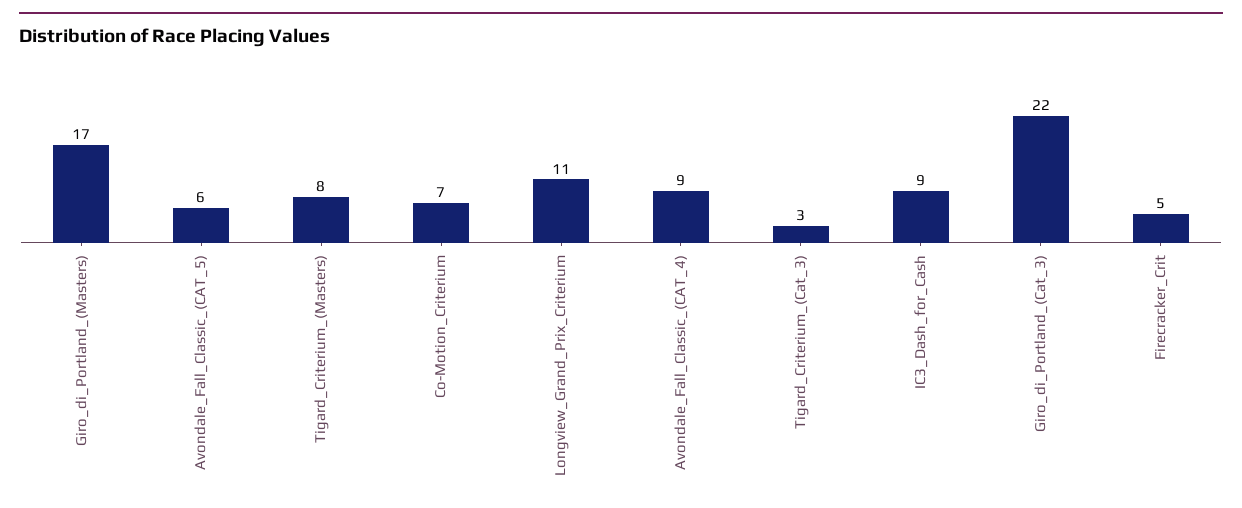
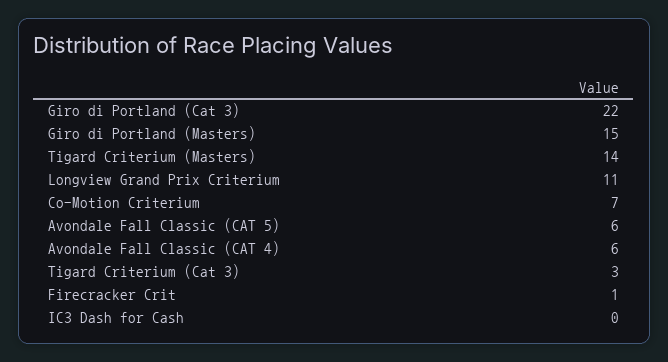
Giro_di_Portland_(Masters): 17 -> 15
Tigard_Criterium_(Masters): 8 -> 14
Avondale_Fall_Classic_(CAT_4): 9 -> 6
IC3_Dash_for_Cash: 9 -> 0
Firecracker_Crit: 5 -> 1

